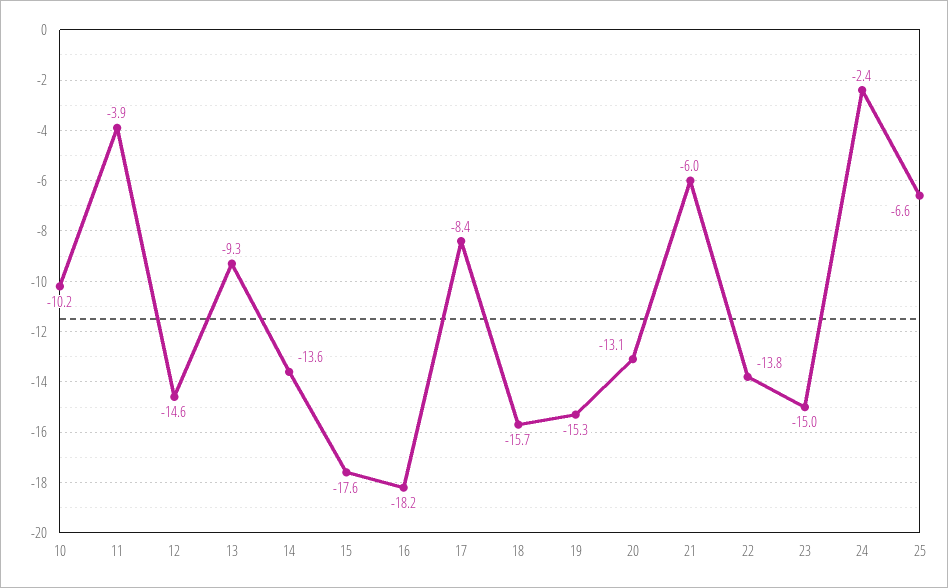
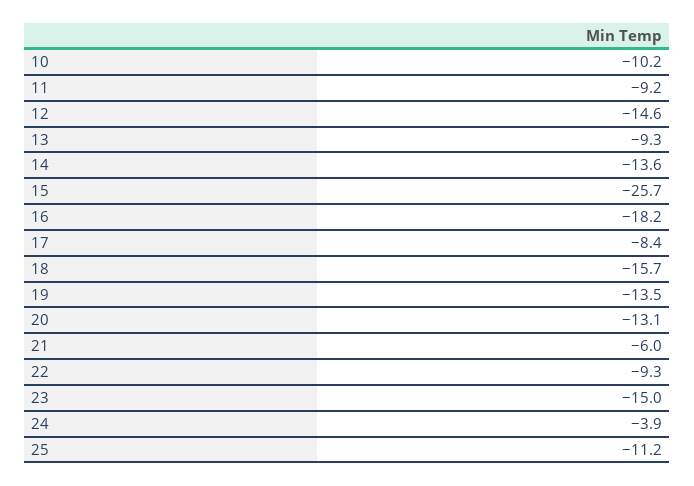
11: -3.9 -> -9.2
15: -17.6 -> -25.7
19: -15.3 -> -13.5
22: -13.8 -> -9.3
24: -2.4 -> -3.9
25: -6.6 -> -11.2

